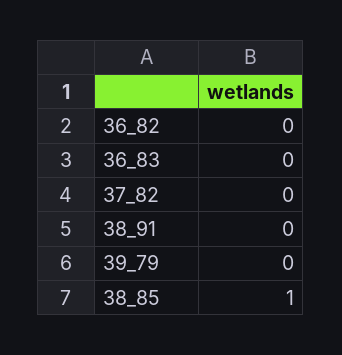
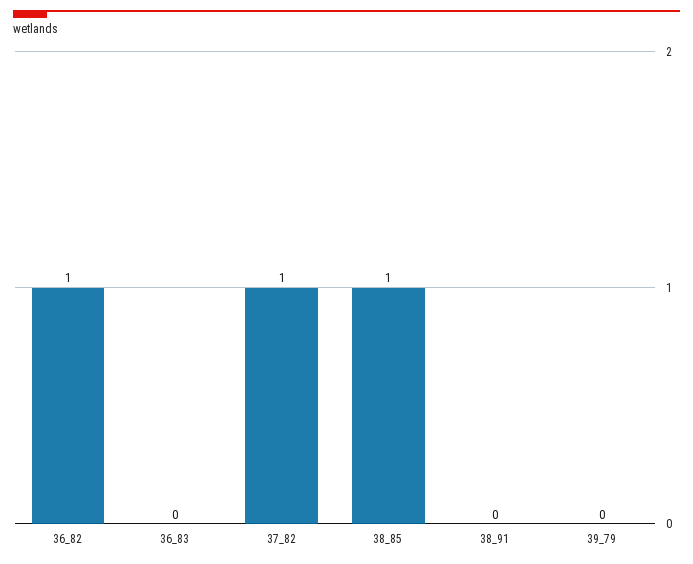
36_82: 0 -> 1
37_82: 0 -> 1

